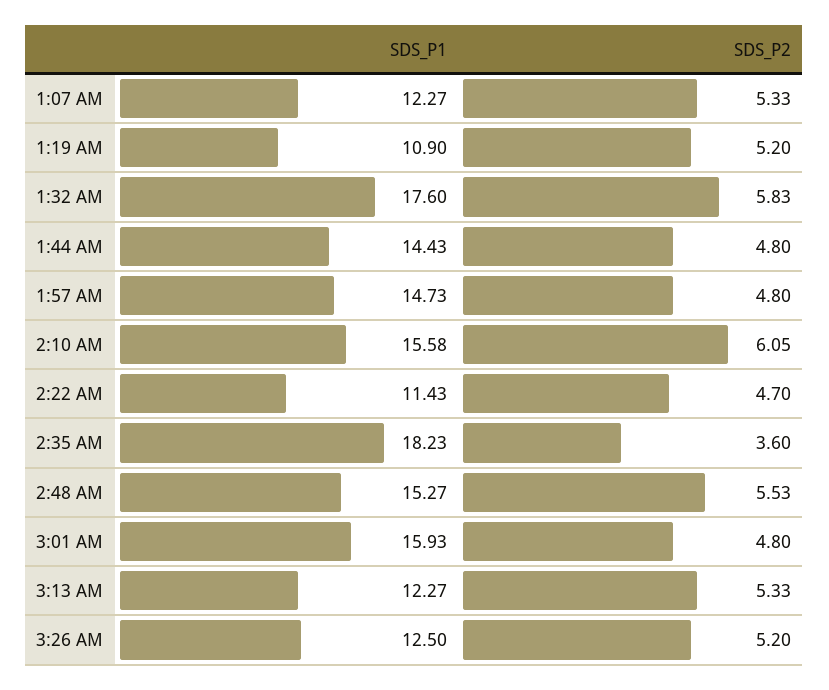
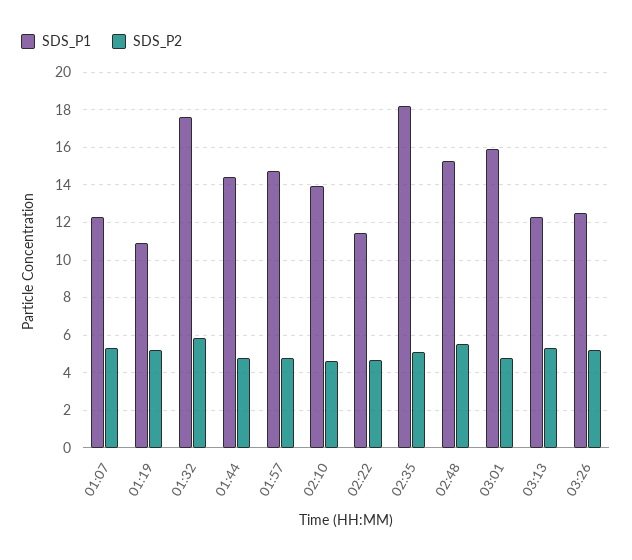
SDS_P1, 2:10 AM: 15.58 -> 14
SDS_P2, 2:10 AM: 6.05 -> 4.5
SDS_P2, 2:35 AM: 3.6 -> 5

